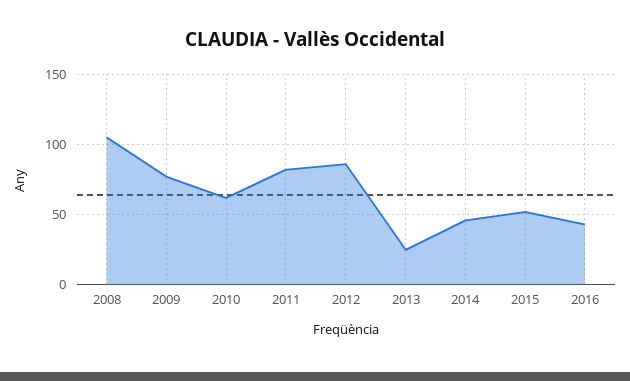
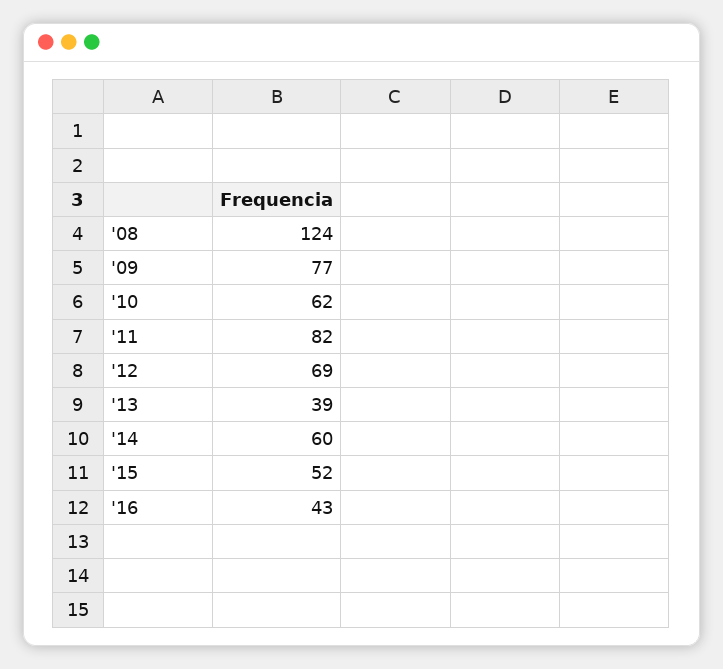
2008: 105 -> 124
2012: 85 -> 69
2013: 25 -> 39
2014: 45 -> 60

